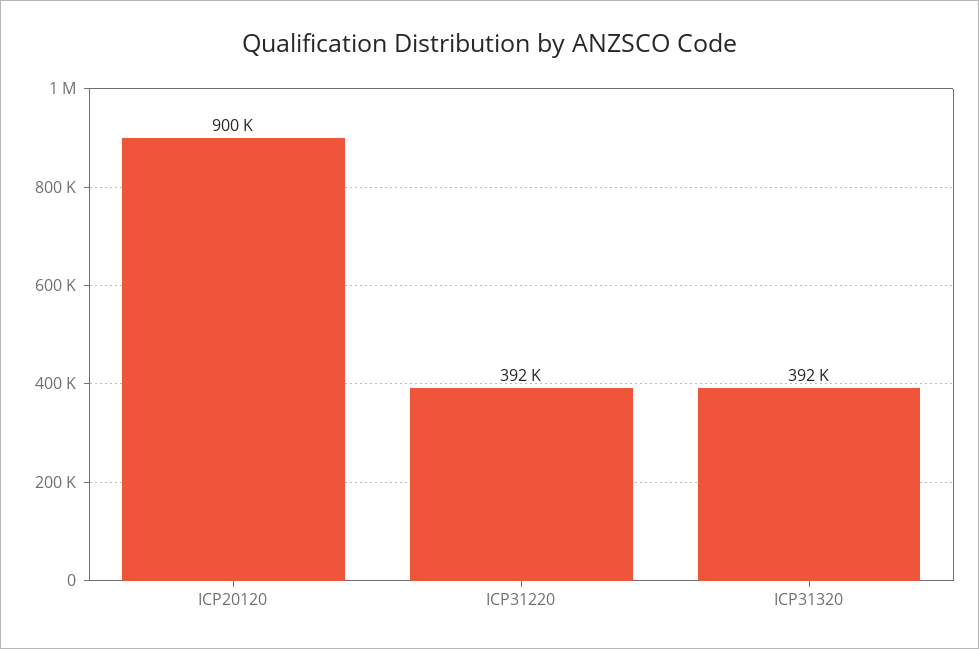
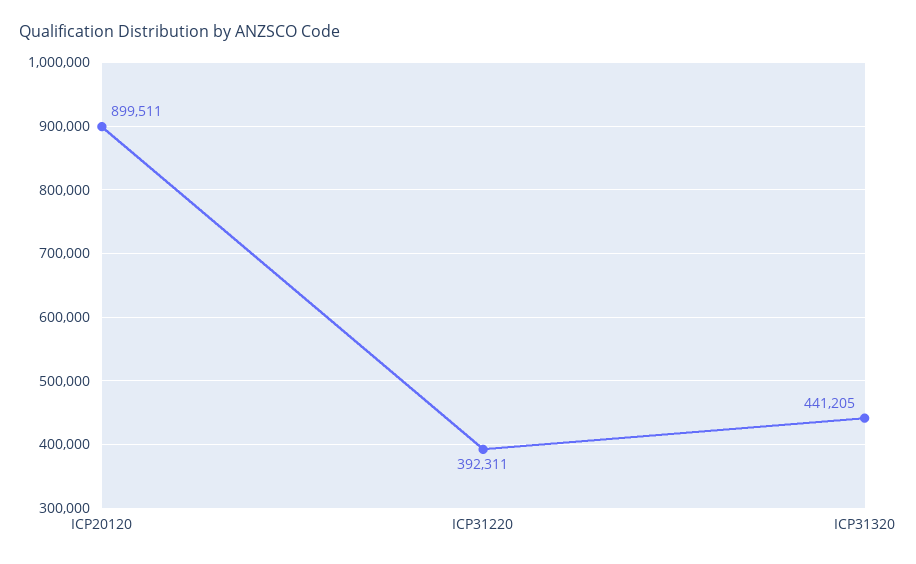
ICP31320: 392000 -> 441205

